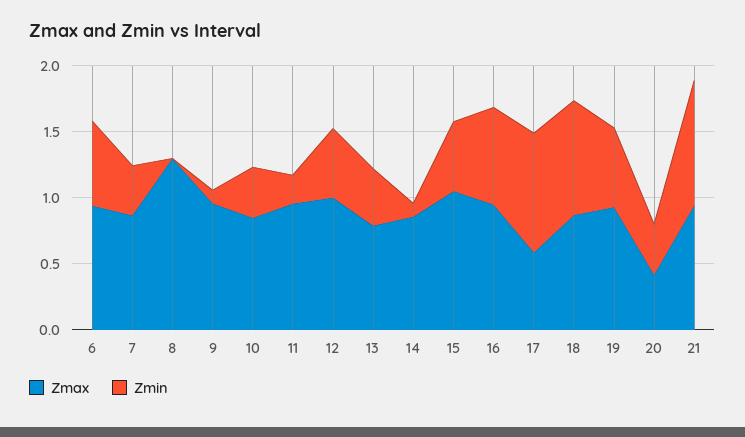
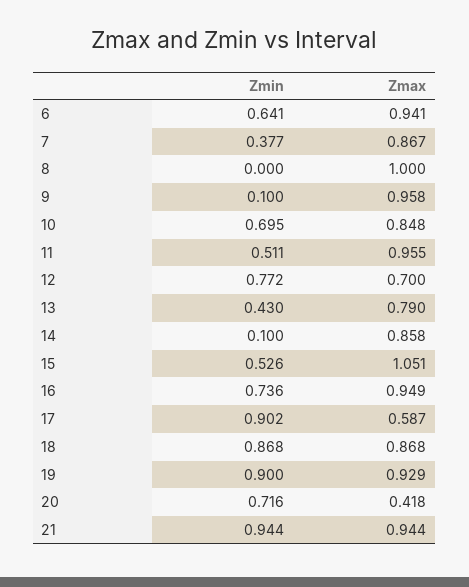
Zmax, 8: 1.3 -> 1
Zmin, 10: 0.4 -> 0.695
Zmin, 11: 0.2 -> 0.511
Zmax, 12: 1 -> 0.7
Zmin, 12: 0.5 -> 0.772
Zmin, 19: 0.6 -> 0.9
Zmin, 20: 0.4 -> 0.716

